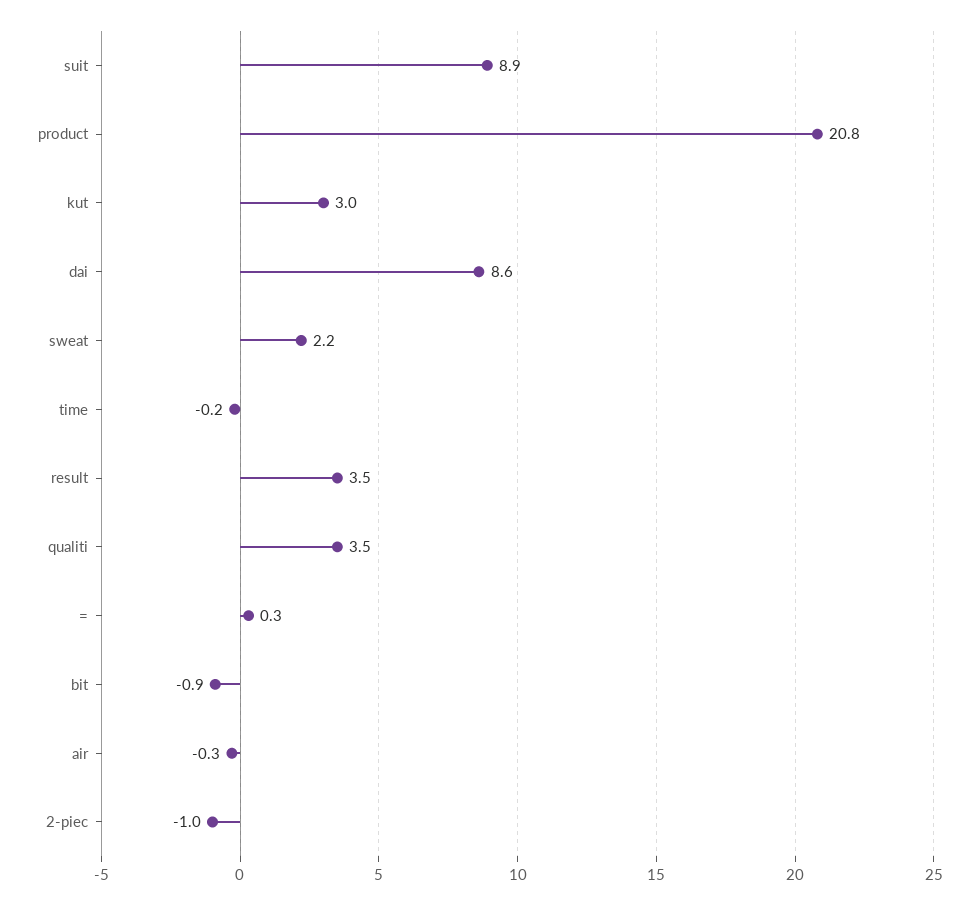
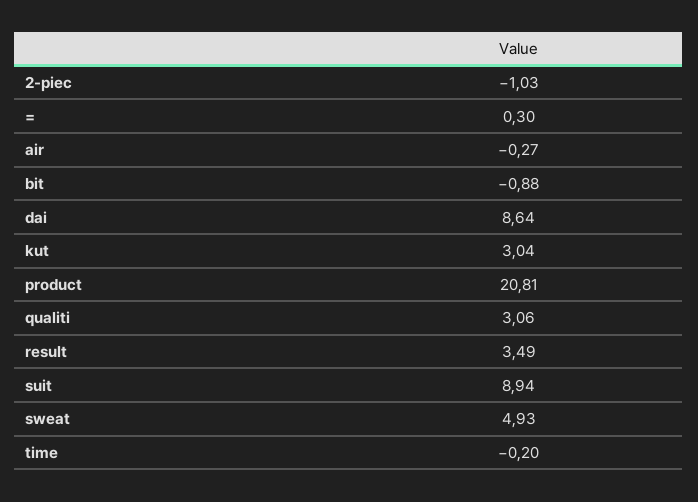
sweat: 2.2 -> 4.93
qualiti: 3.5 -> 3.06

